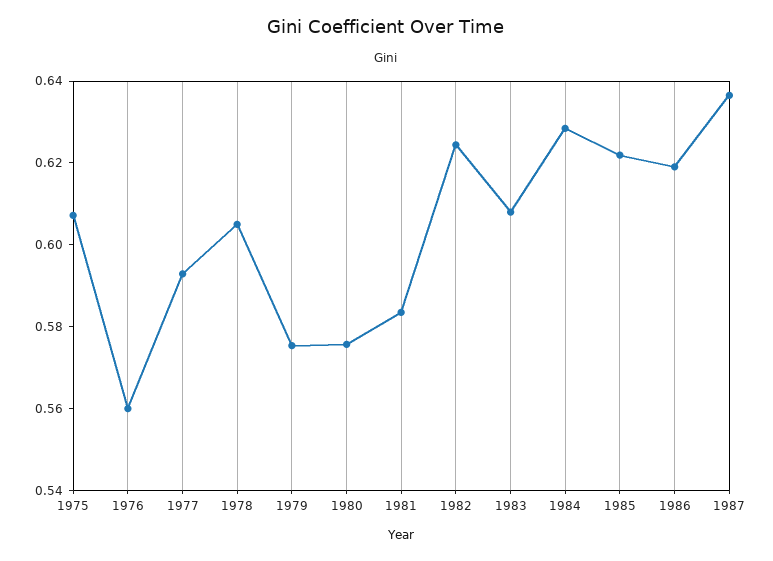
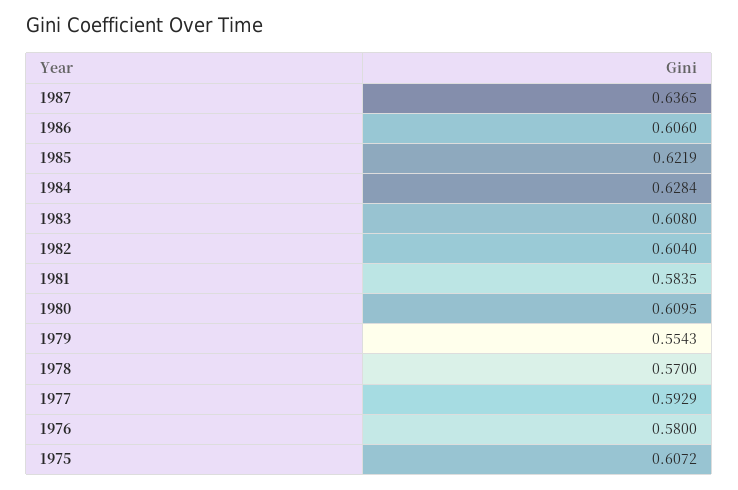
1976: 0.56 -> 0.58
1978: 0.605 -> 0.57
1979: 0.575 -> 0.5543
1980: 0.575 -> 0.6095
1982: 0.625 -> 0.604
1986: 0.62 -> 0.606

